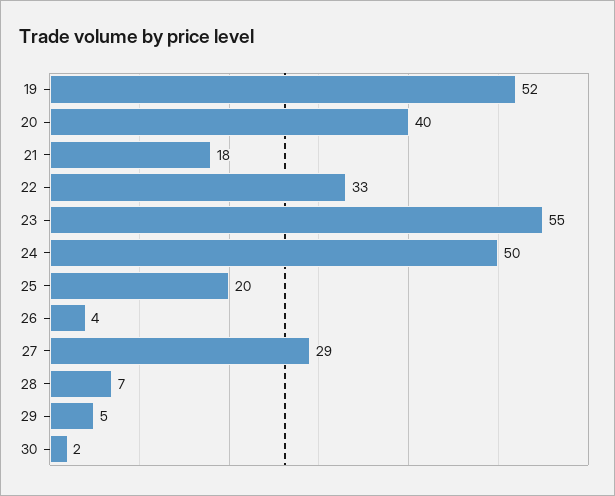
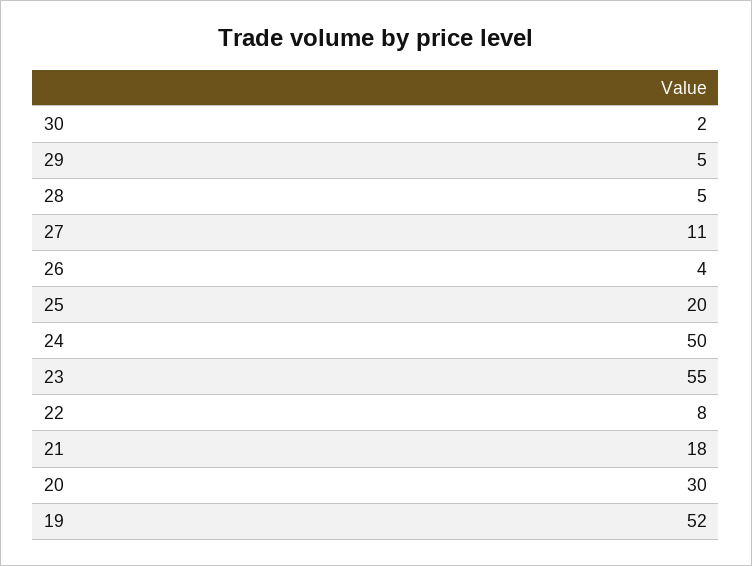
20: 40 -> 30
22: 33 -> 8
27: 29 -> 11
28: 7 -> 5

